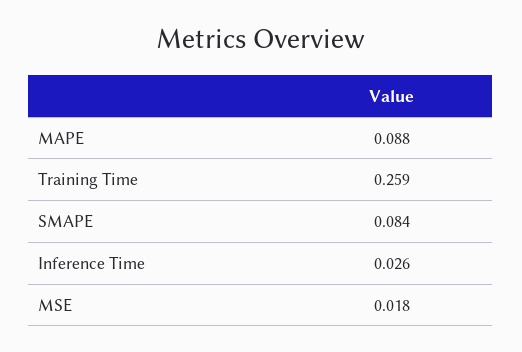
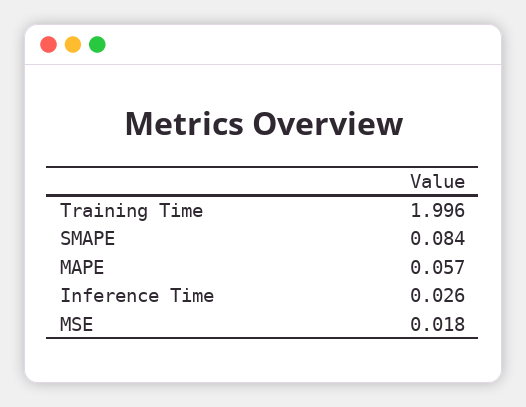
MAPE: 0.088 -> 0.057
Training Time: 0.259 -> 1.996

